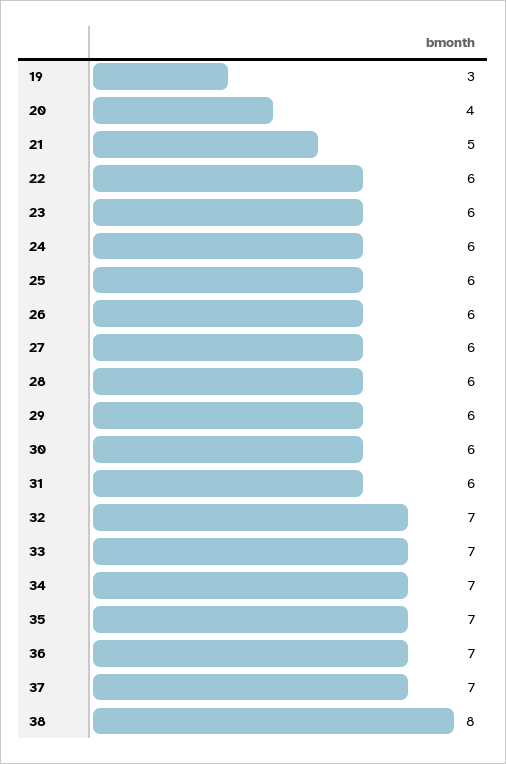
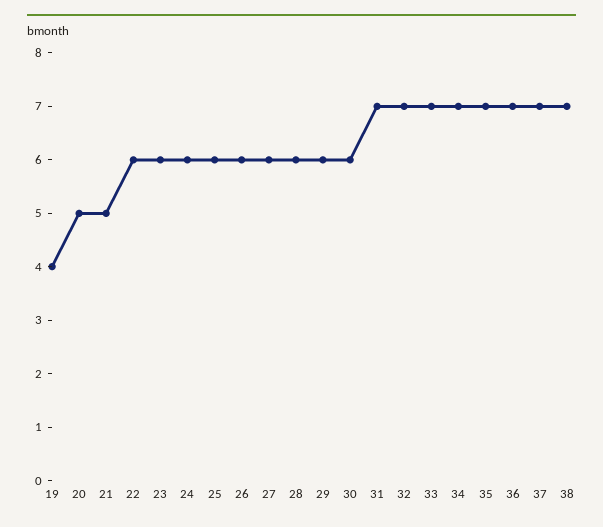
19: 3 -> 4
20: 4 -> 5
31: 6 -> 7
38: 8 -> 7

